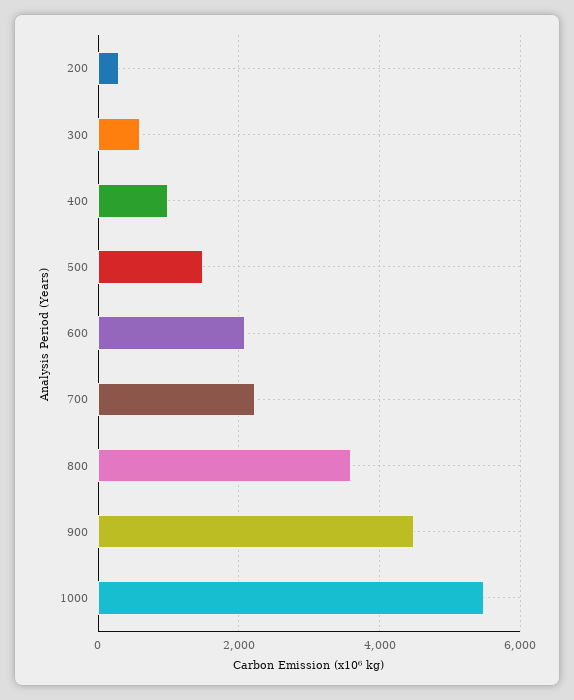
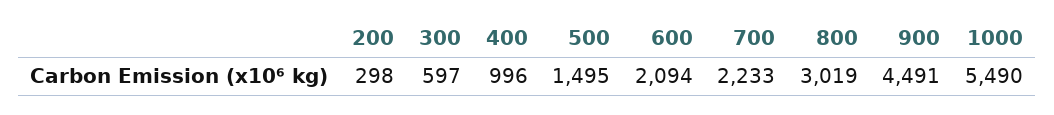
800: 3600 -> 3019

